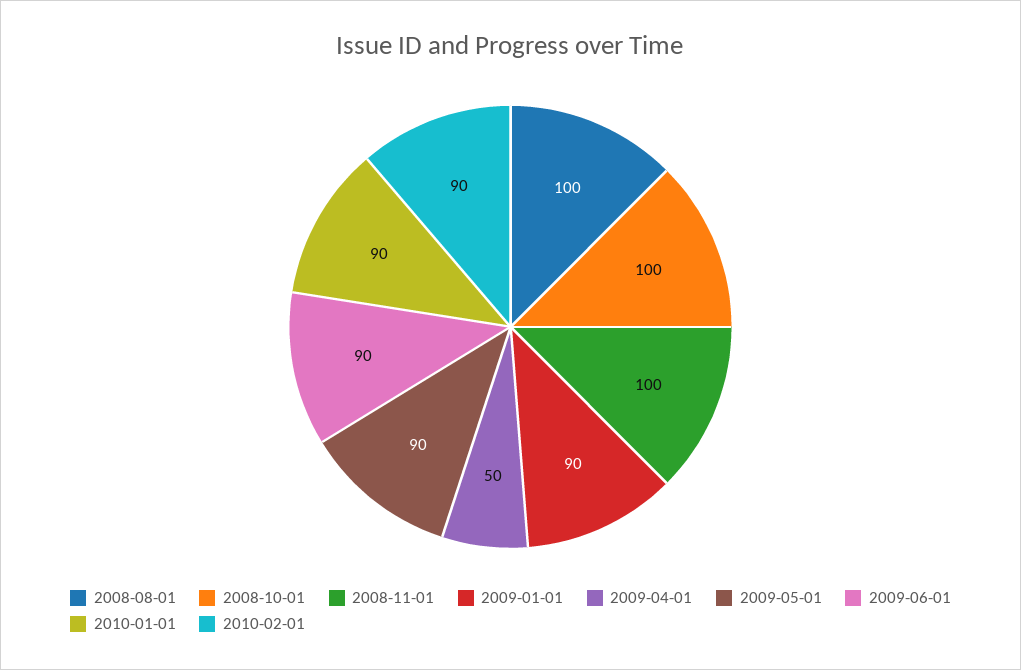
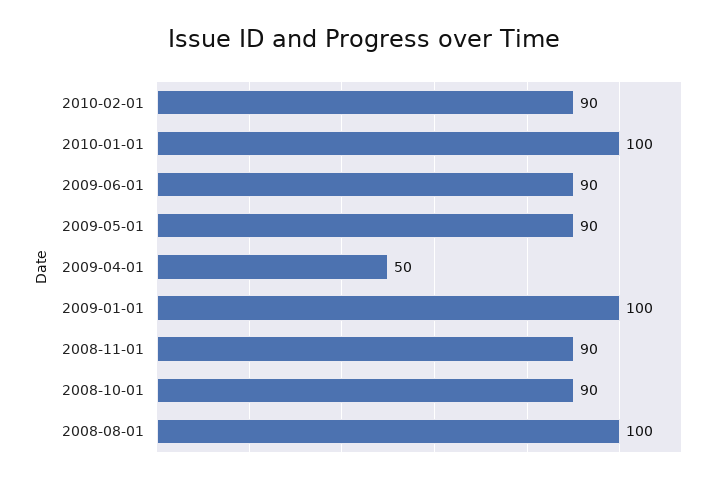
2008-10-01: 100 -> 90
2008-11-01: 100 -> 90
2009-01-01: 90 -> 100
2010-01-01: 90 -> 100

